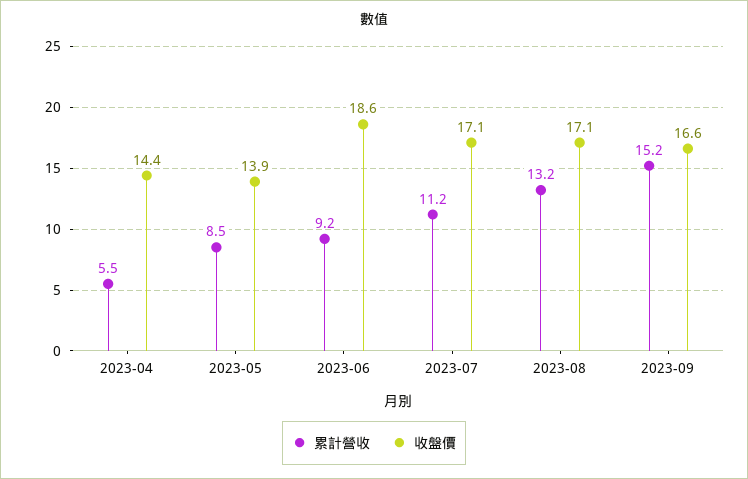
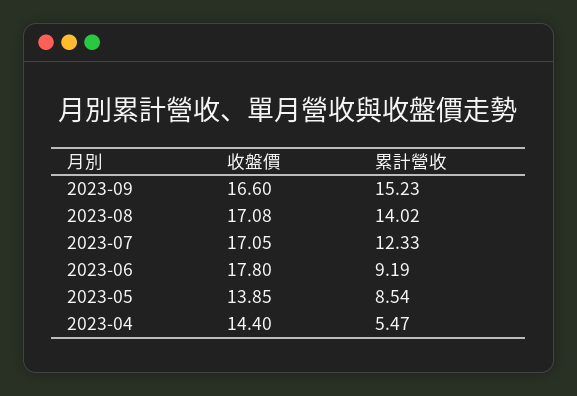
收盤價, 2023-06: 18.6 -> 17.8
累計營收, 2023-07: 11.2 -> 12.33
累計營收, 2023-08: 13.2 -> 14.02

